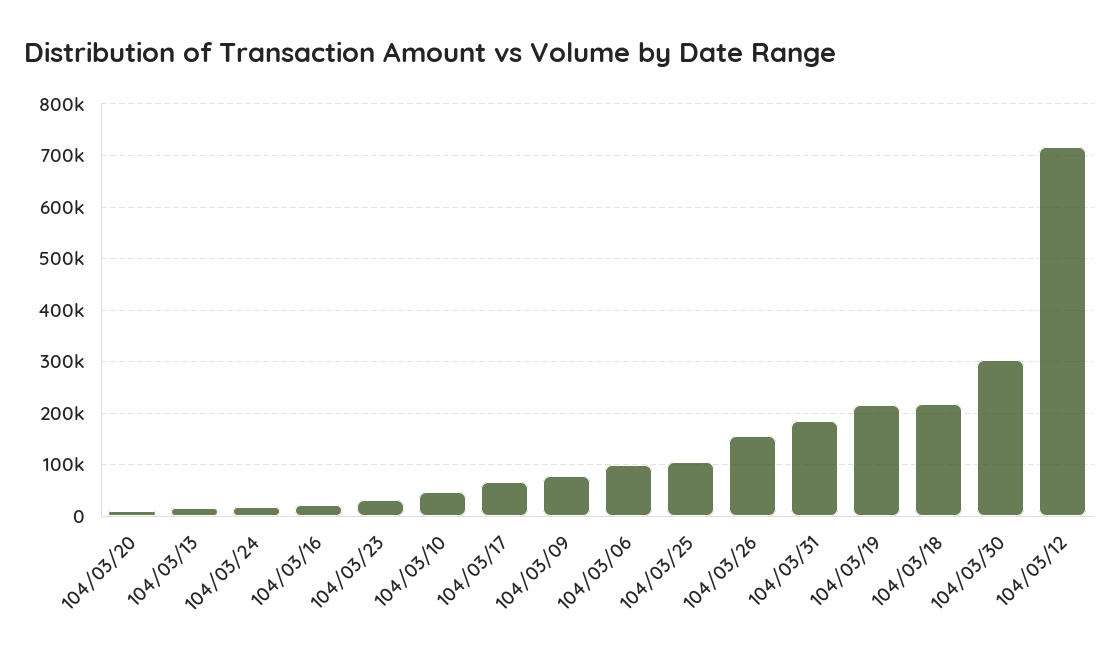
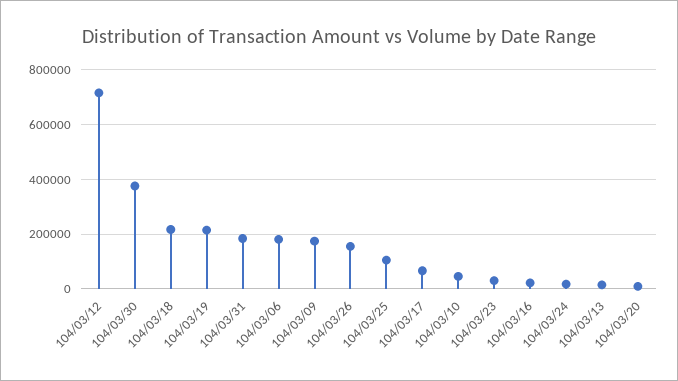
104/03/09: 80000 -> 175000
104/03/06: 100000 -> 175000
104/03/30: 300000 -> 375000

